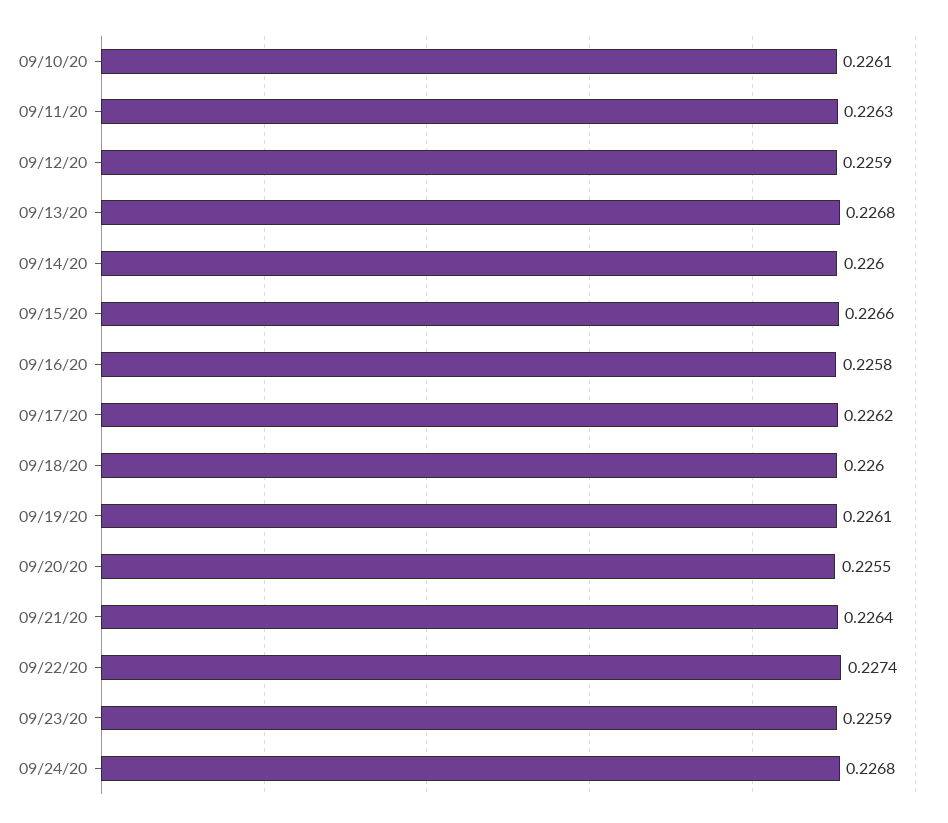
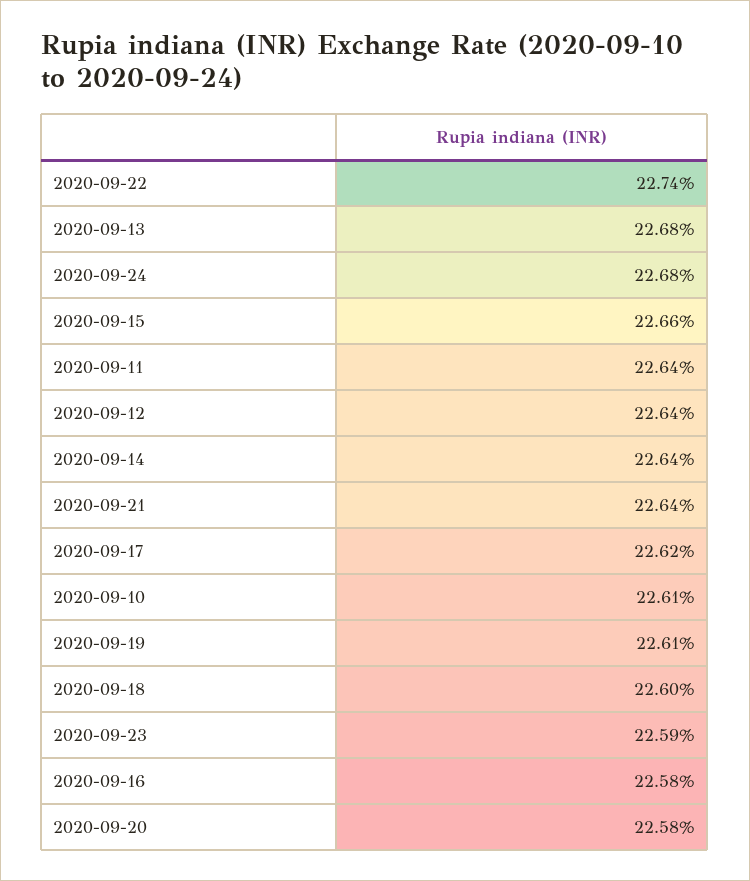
09/11/20: 0.2263 -> 0.2264
09/12/20: 0.2259 -> 0.2264
09/14/20: 0.226 -> 0.2264
09/20/20: 0.2255 -> 0.2258

